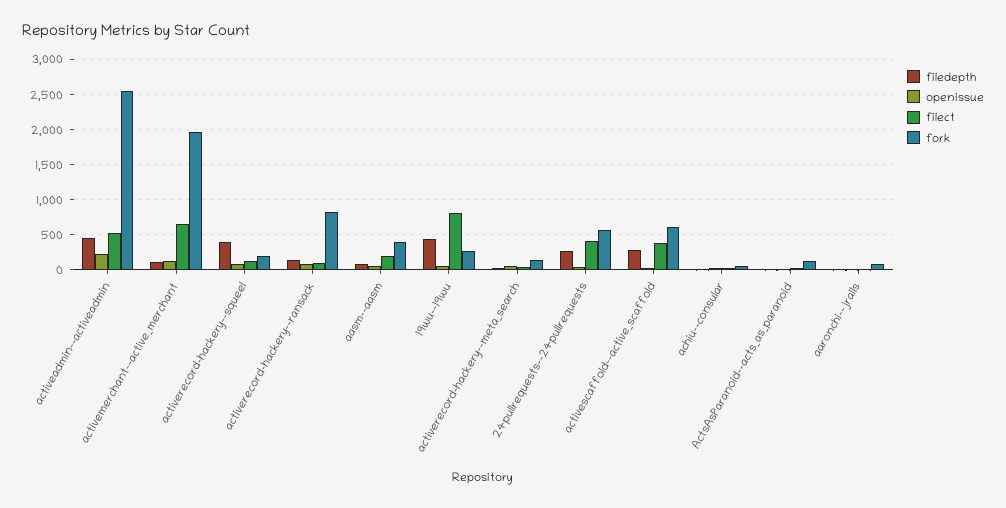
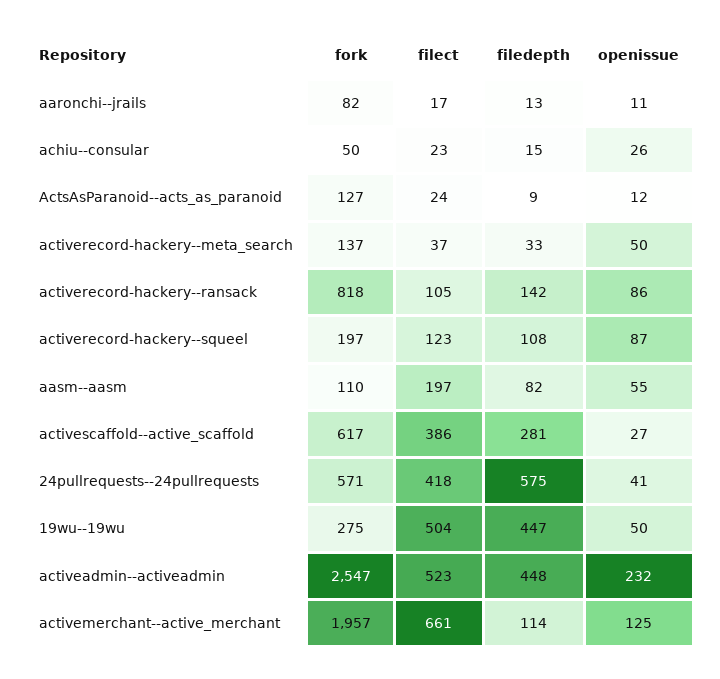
filedepth, activerecord-hackery--squeel: 400 -> 108
fork, aasm--aasm: 400 -> 110
filect, 19wu--19wu: 800 -> 504
filedepth, 24pullrequests--24pullrequests: 300 -> 575

